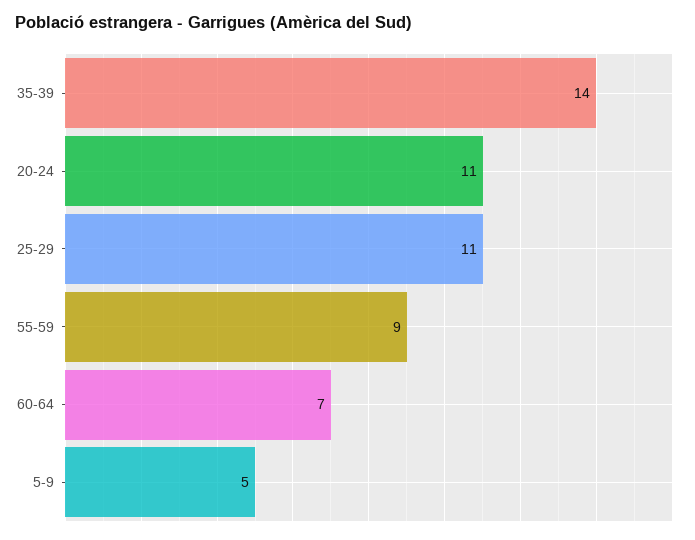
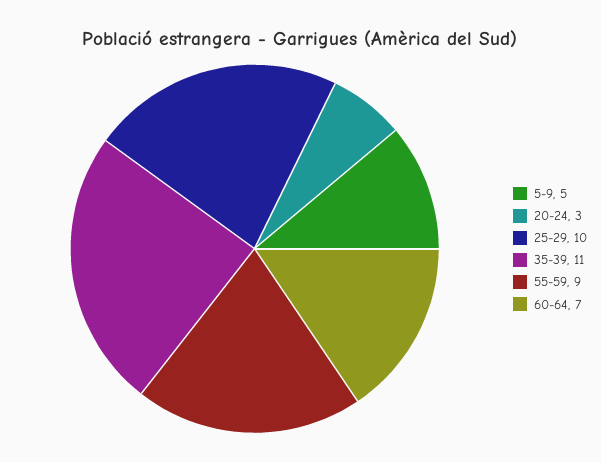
35-39: 14 -> 11
20-24: 11 -> 3
25-29: 11 -> 10

